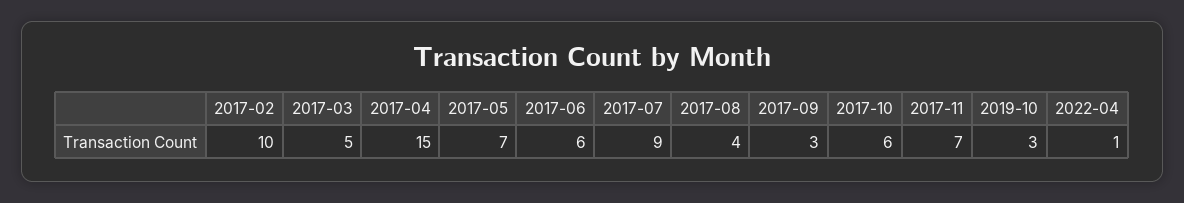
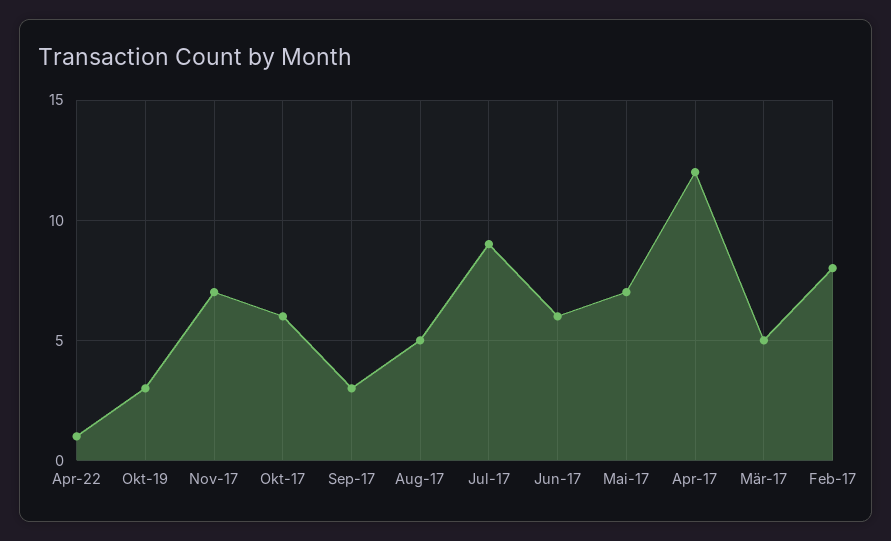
2017-02: 10 -> 8
2017-04: 15 -> 12
2017-08: 4 -> 5

